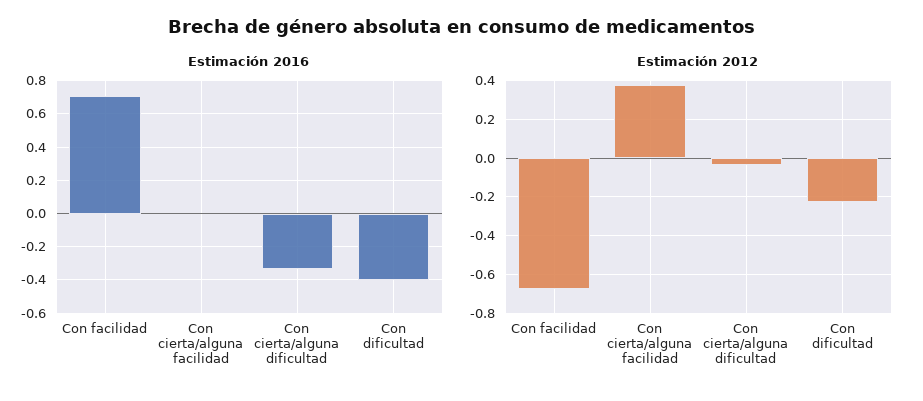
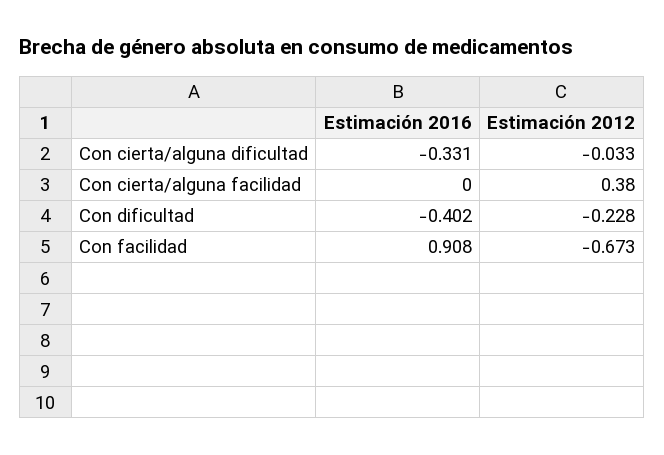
Estimación 2016, Con facilidad: 0.7 -> 0.908

